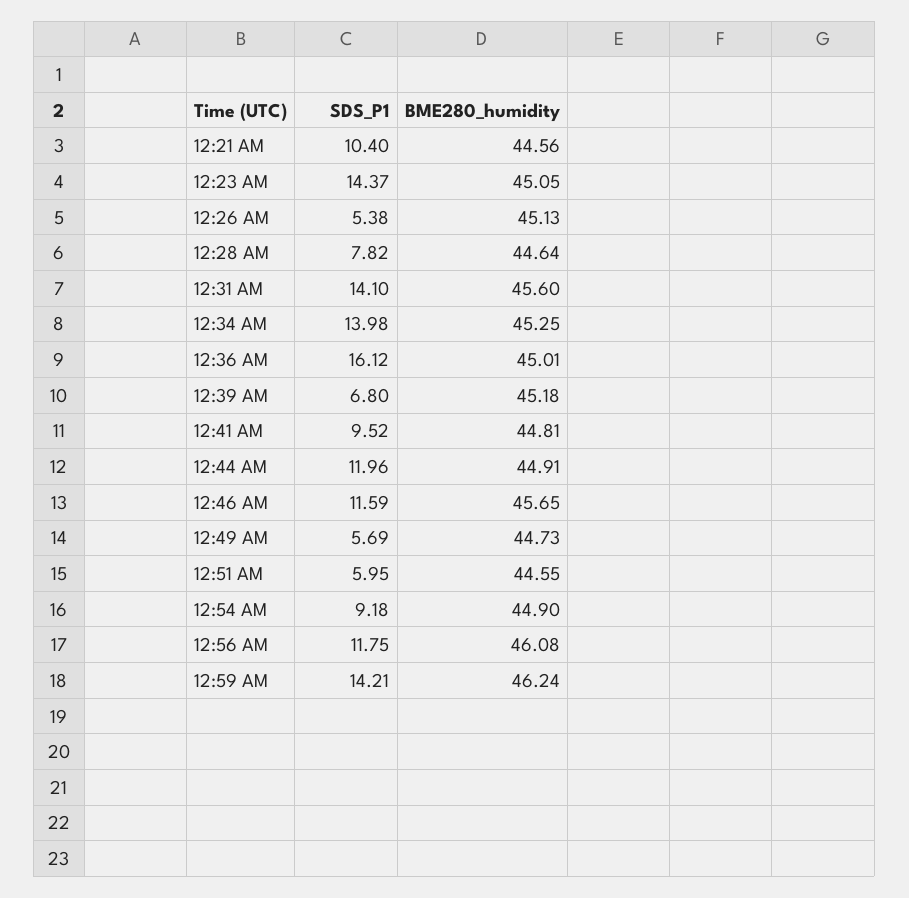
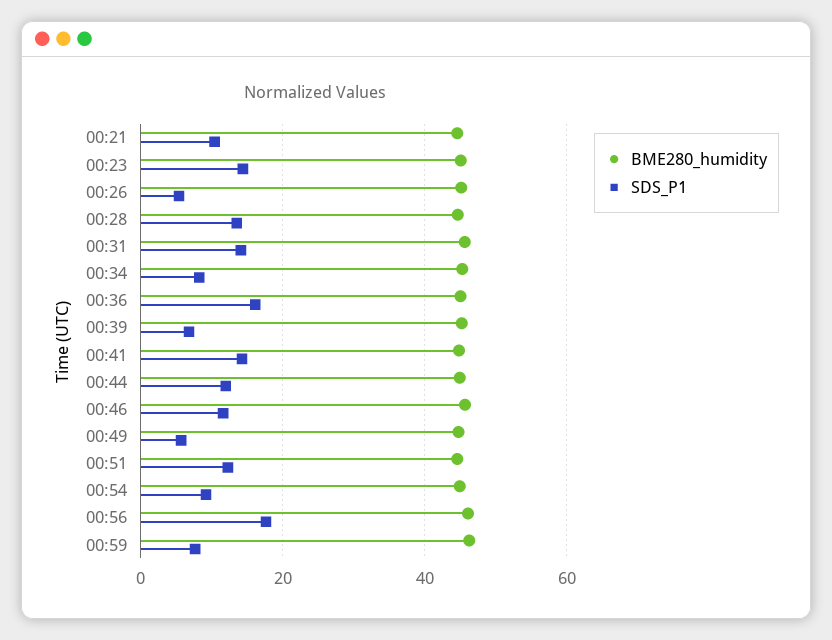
SDS_P1, 12:28 AM: 7.82 -> 14
SDS_P1, 12:34 AM: 13.98 -> 8
SDS_P1, 12:41 AM: 9.52 -> 14
SDS_P1, 12:51 AM: 5.95 -> 12
SDS_P1, 12:56 AM: 11.75 -> 18
SDS_P1, 12:59 AM: 14.21 -> 8

